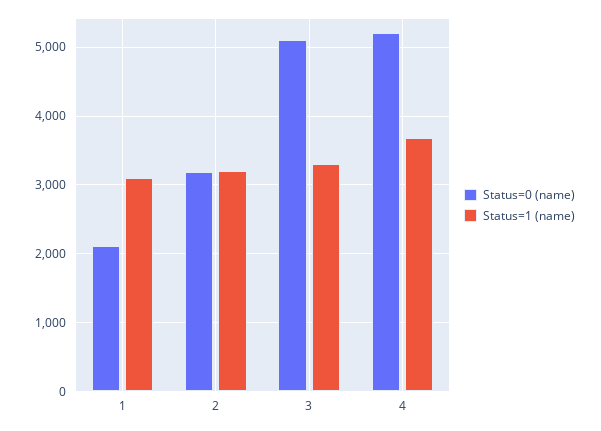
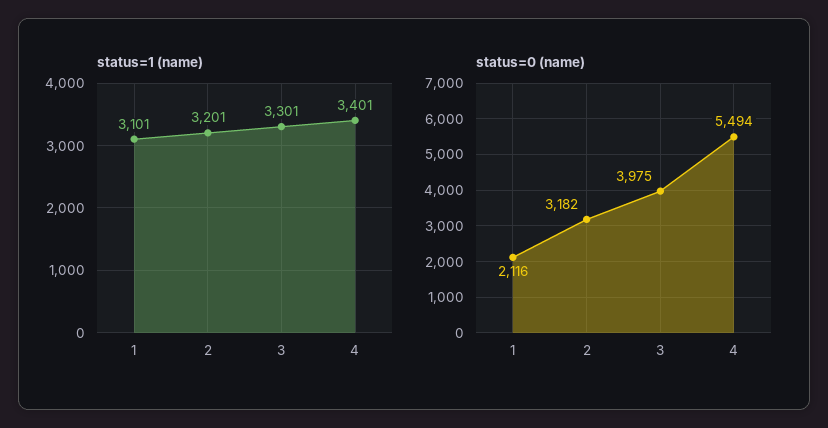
Status=0 (name), 3: 5100 -> 3975
Status=0 (name), 4: 5200 -> 5494
Status=1 (name), 4: 3700 -> 3401

